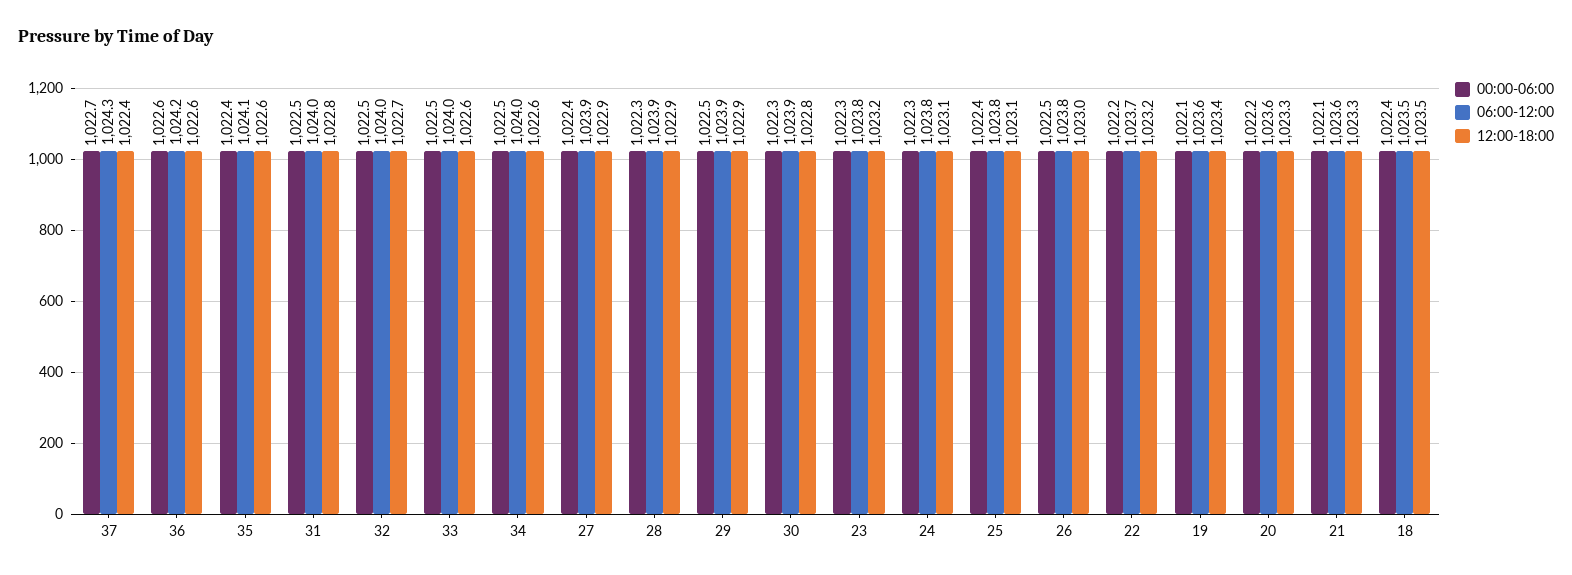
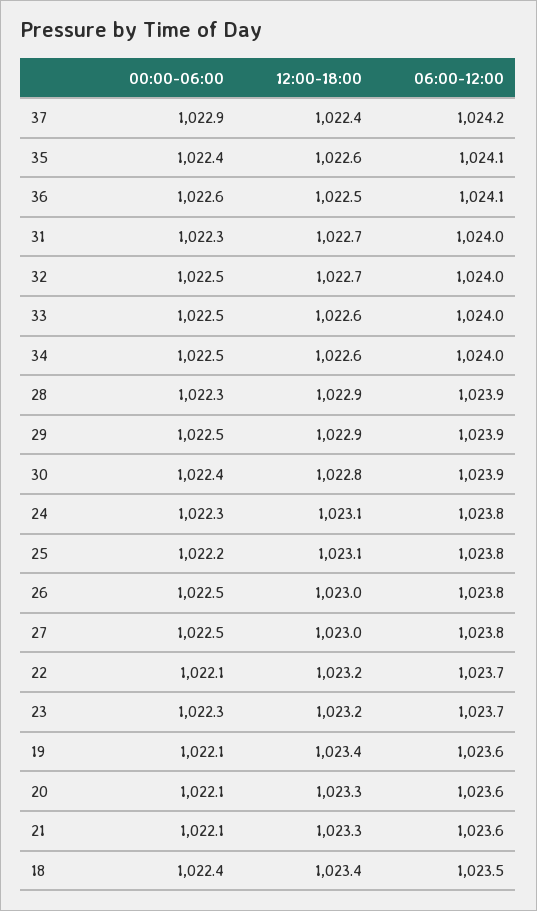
00:00-06:00, 37: 1022.7 -> 1022.9
06:00-12:00, 37: 1024.3 -> 1024.2
06:00-12:00, 36: 1024.2 -> 1024.1
12:00-18:00, 36: 1022.6 -> 1022.5
00:00-06:00, 31: 1022.5 -> 1022.3
12:00-18:00, 31: 1022.8 -> 1022.7
00:00-06:00, 27: 1022.4 -> 1022.5
06:00-12:00, 27: 1023.9 -> 1023.8
12:00-18:00, 27: 1022.9 -> 1023
00:00-06:00, 30: 1022.3 -> 1022.4
06:00-12:00, 23: 1023.8 -> 1023.7
00:00-06:00, 25: 1022.4 -> 1022.2
00:00-06:00, 22: 1022.2 -> 1022.1
00:00-06:00, 20: 1022.2 -> 1022.1
12:00-18:00, 18: 1023.5 -> 1023.4

